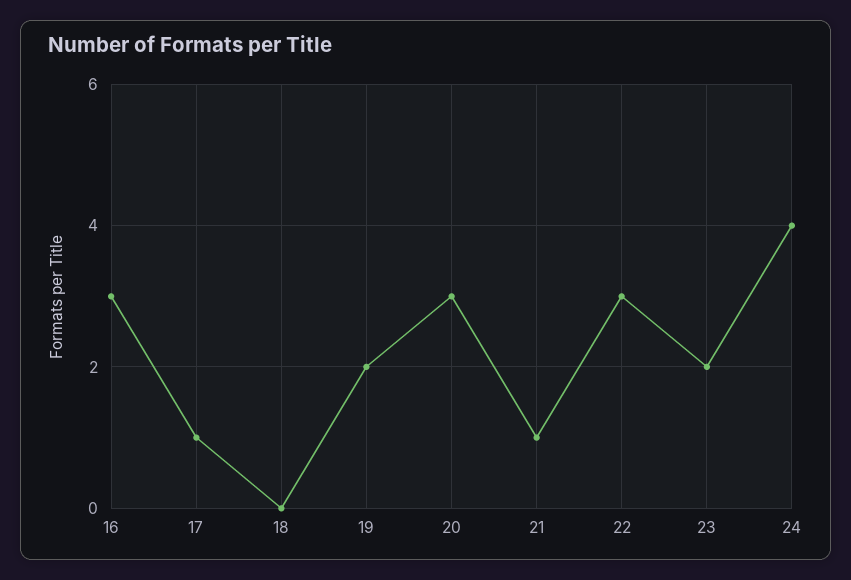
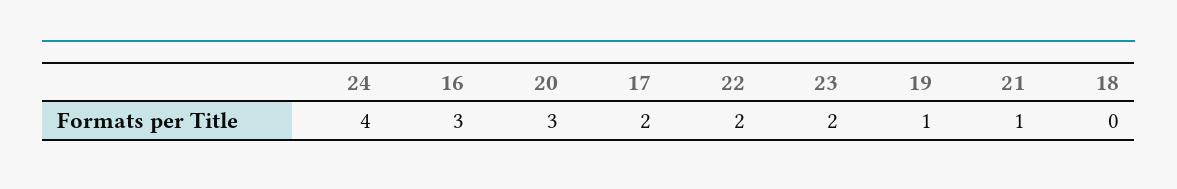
17: 1 -> 2
19: 2 -> 1
22: 3 -> 2

